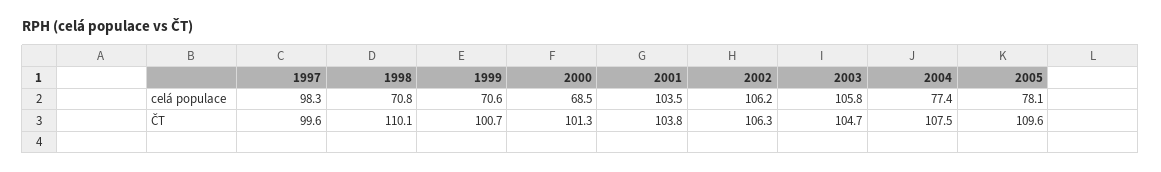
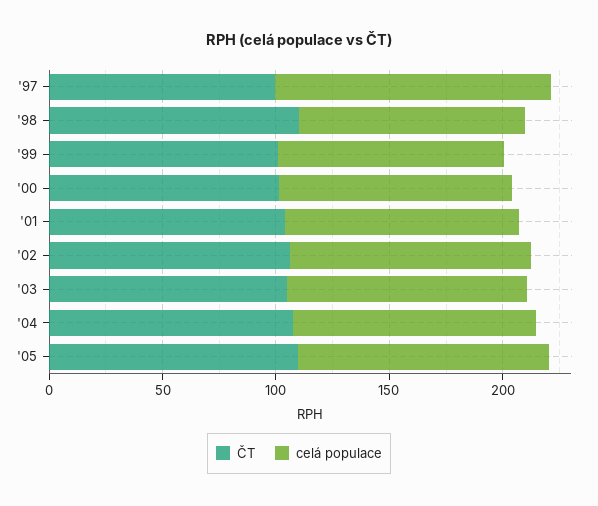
celá populace, 1997: 98.3 -> 120
celá populace, 1998: 70.8 -> 100
celá populace, 1999: 70.6 -> 100
celá populace, 2000: 68.5 -> 100
celá populace, 2004: 77.4 -> 110
celá populace, 2005: 78.1 -> 110

